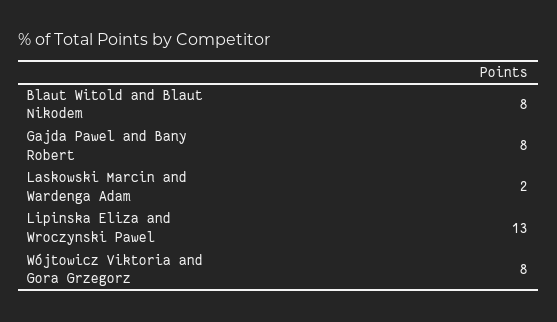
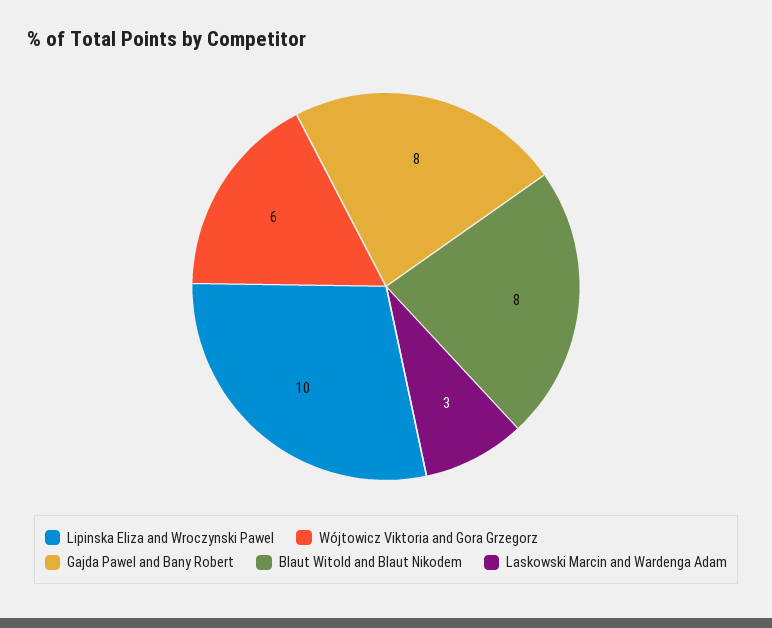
Laskowski Marcin and Wardenga Adam: 2 -> 3
Lipinska Eliza and Wroczynski Pawel: 13 -> 10
Wójtowicz Viktoria and Gora Grzegorz: 8 -> 6

